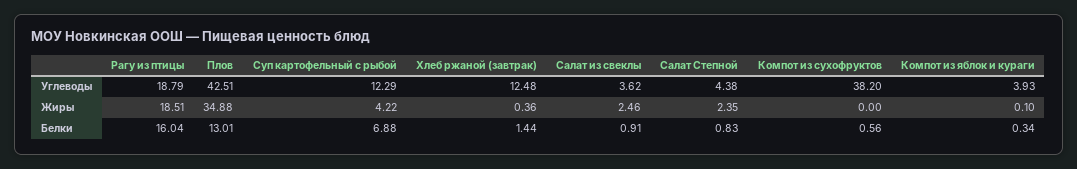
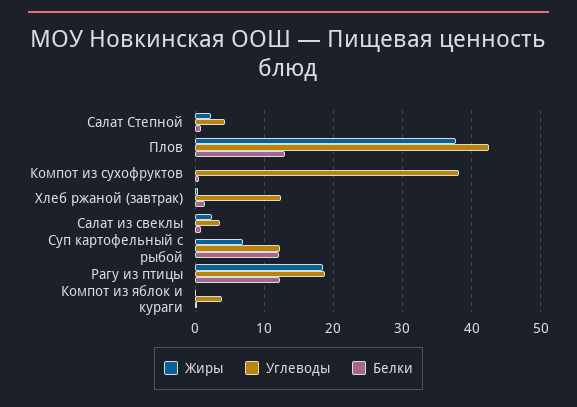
Жиры, Плов: 34.88 -> 38
Жиры, Суп картофельный с рыбой: 4.22 -> 7
Белки, Рагу из птицы: 16.04 -> 12
Белки, Суп картофельный с рыбой: 6.88 -> 12

